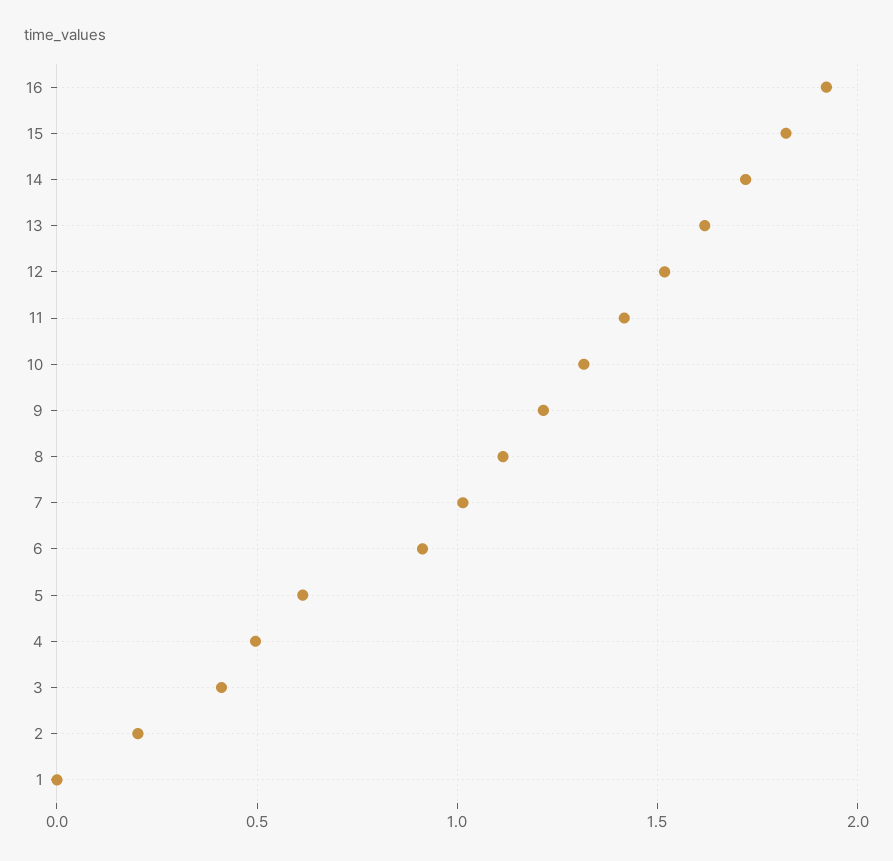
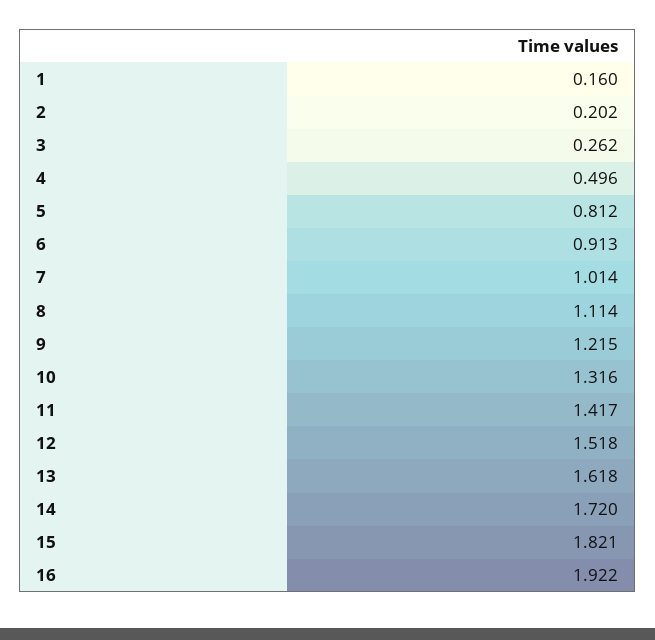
5: 0.6 -> 0.812
3: 0.4 -> 0.262
1: 0 -> 0.16

